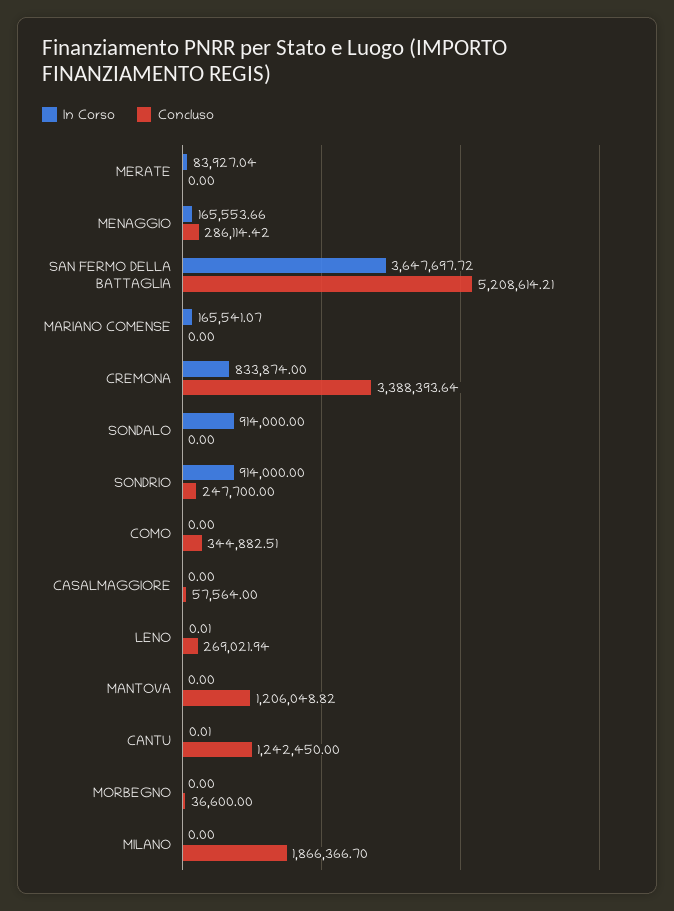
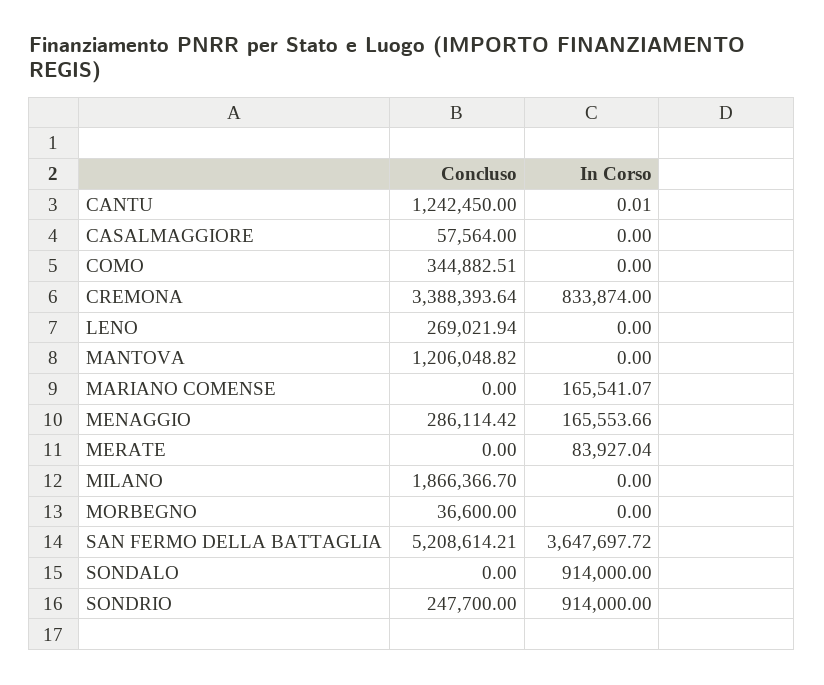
In Corso, LENO: 0.01 -> 0

